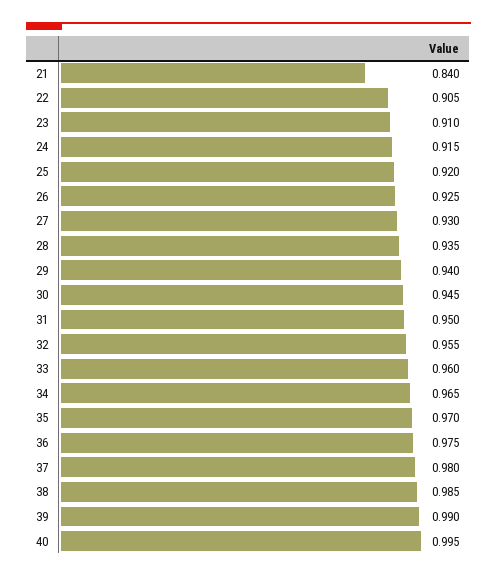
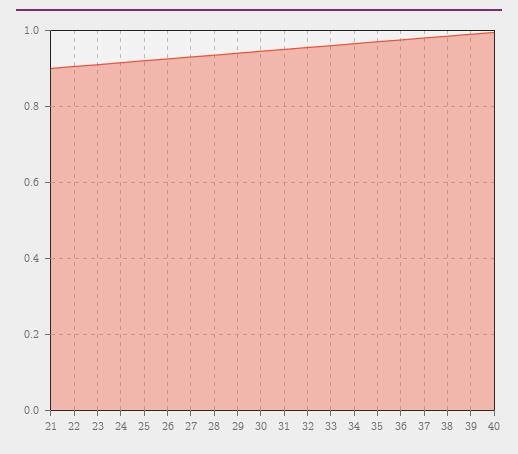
21: 0.84 -> 0.9

